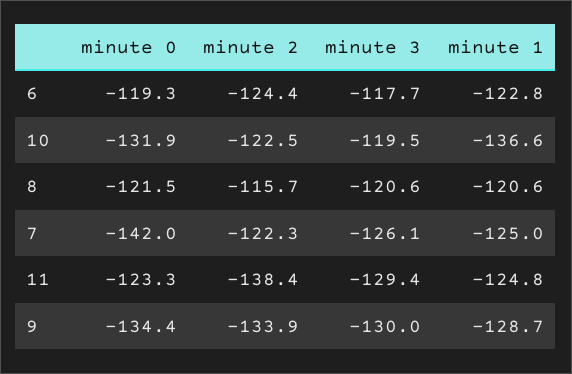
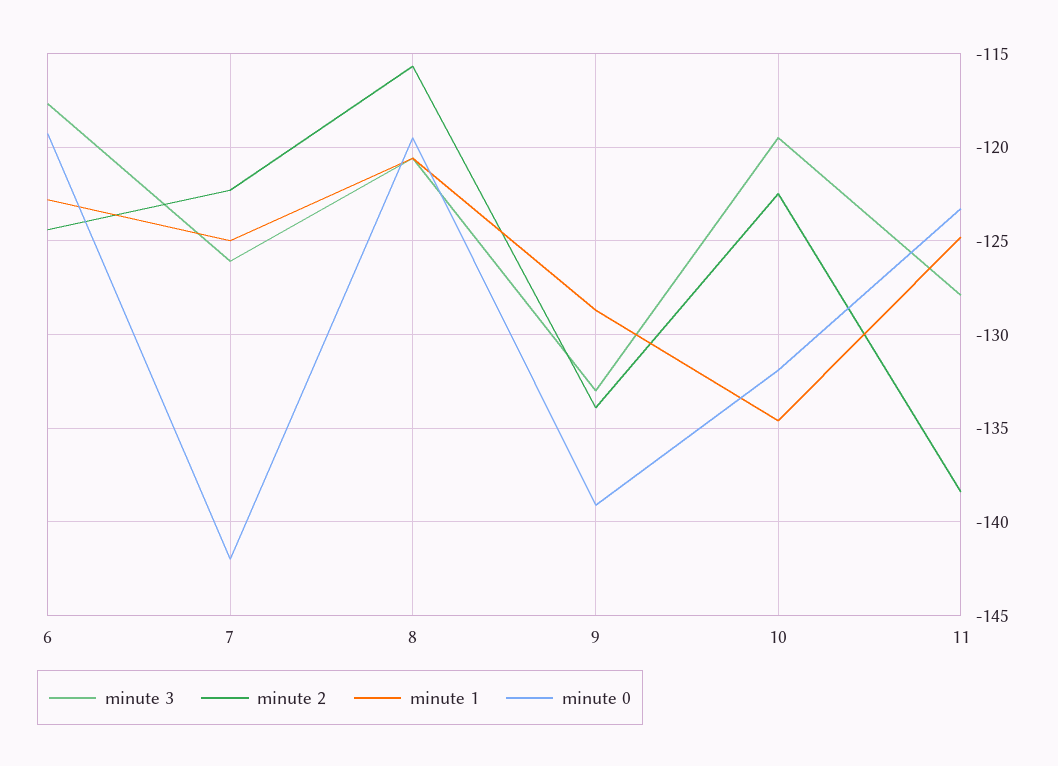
minute 1, 10: -136.6 -> -134.5
minute 0, 8: -121.5 -> -119.5
minute 3, 11: -129.4 -> -128
minute 0, 9: -134.4 -> -139
minute 3, 9: -130 -> -133

